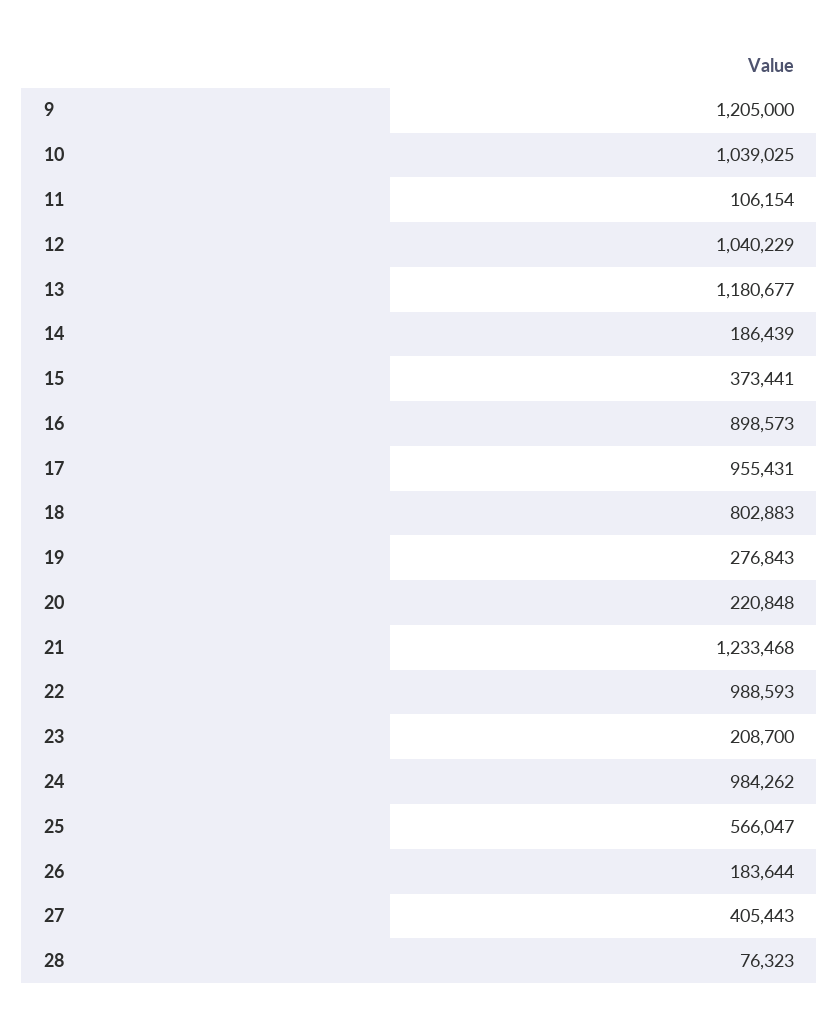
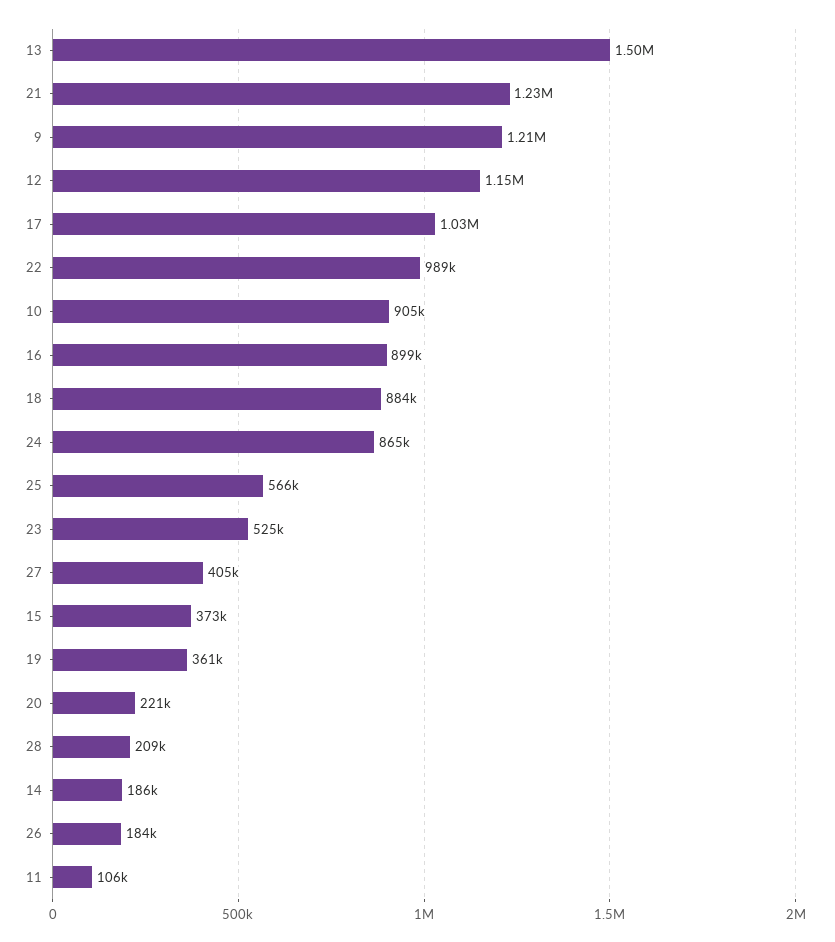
10: 1039025 -> 905000
12: 1040229 -> 1150000
13: 1180677 -> 1500000
17: 955431 -> 1030000
18: 802883 -> 884000
19: 276843 -> 361000
23: 208700 -> 525000
24: 984262 -> 865000
28: 76323 -> 209000

